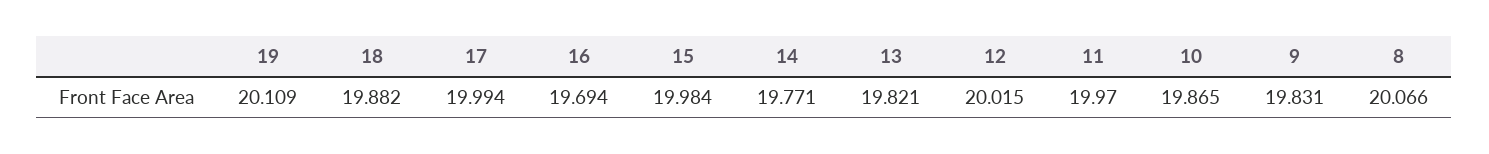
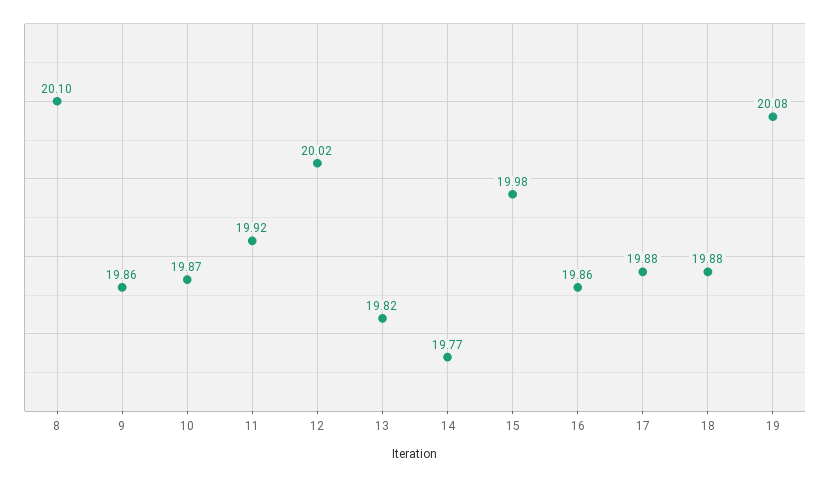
19: 20.109 -> 20.08
17: 19.994 -> 19.88
16: 19.694 -> 19.86
11: 19.97 -> 19.92
9: 19.831 -> 19.86
8: 20.066 -> 20.1

